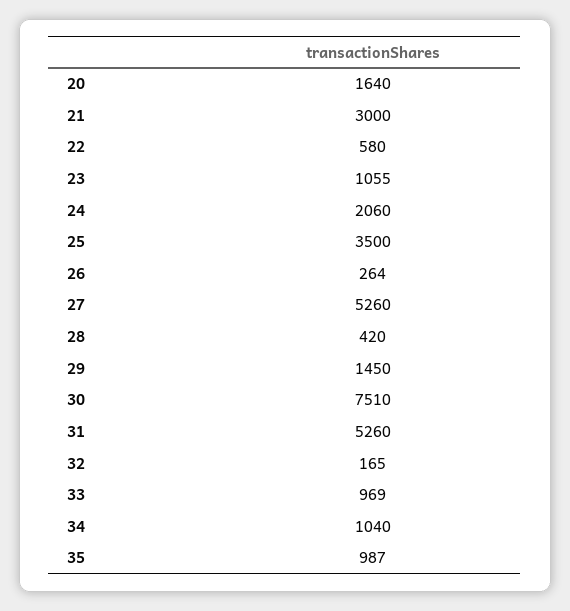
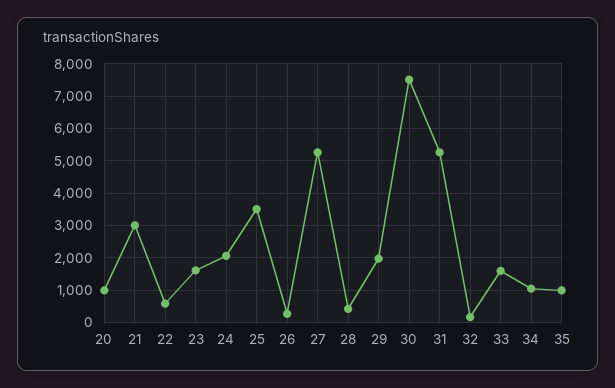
20: 1640 -> 1000
23: 1055 -> 1600
29: 1450 -> 2000
33: 969 -> 1600

